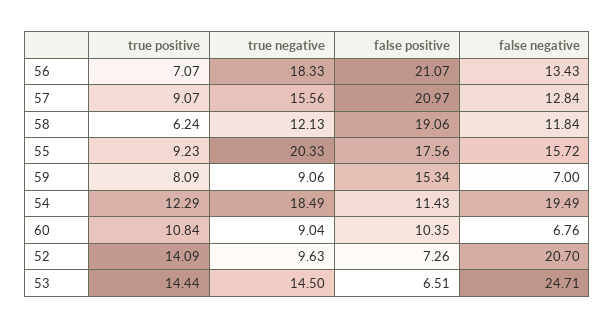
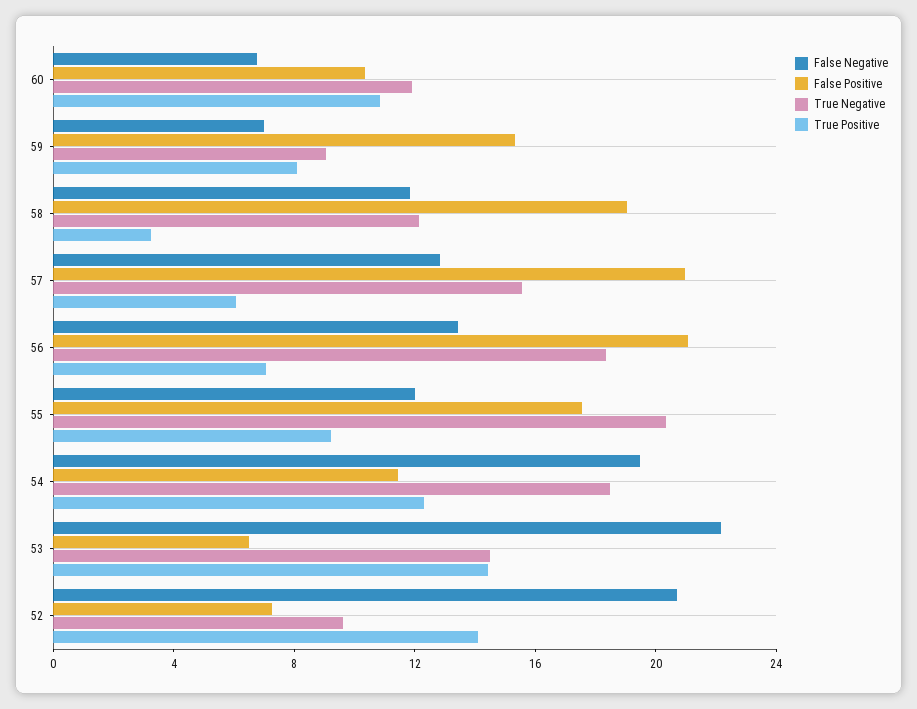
true positive, 57: 9.07 -> 6
true positive, 58: 6.24 -> 3
false negative, 55: 15.72 -> 12
true negative, 60: 9.04 -> 12
false negative, 53: 24.71 -> 22

